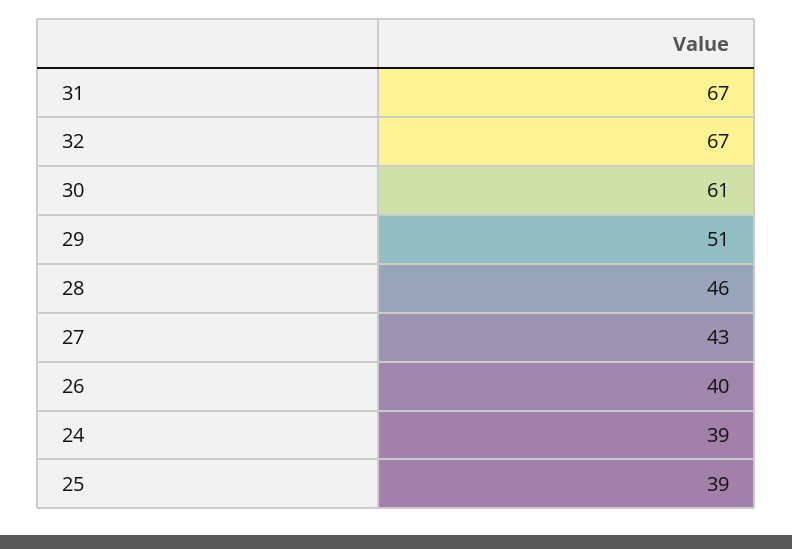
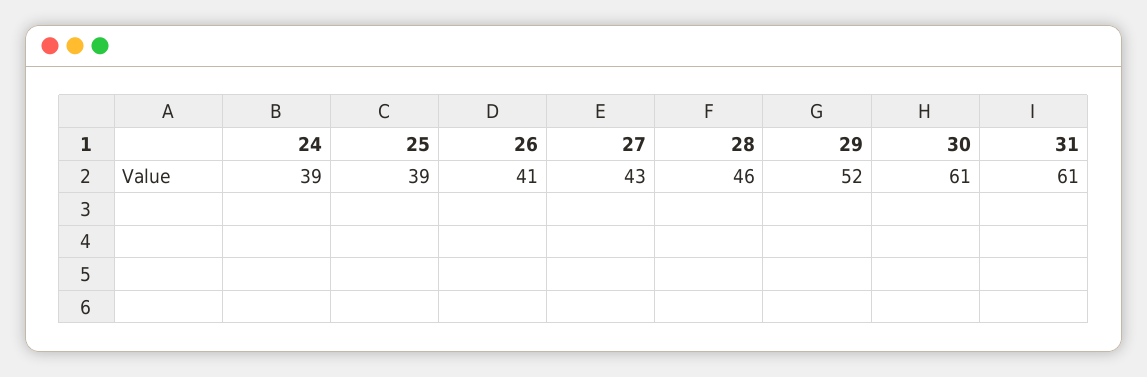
31: 67 -> 61
32: 67 -> none
29: 51 -> 52
26: 40 -> 41

